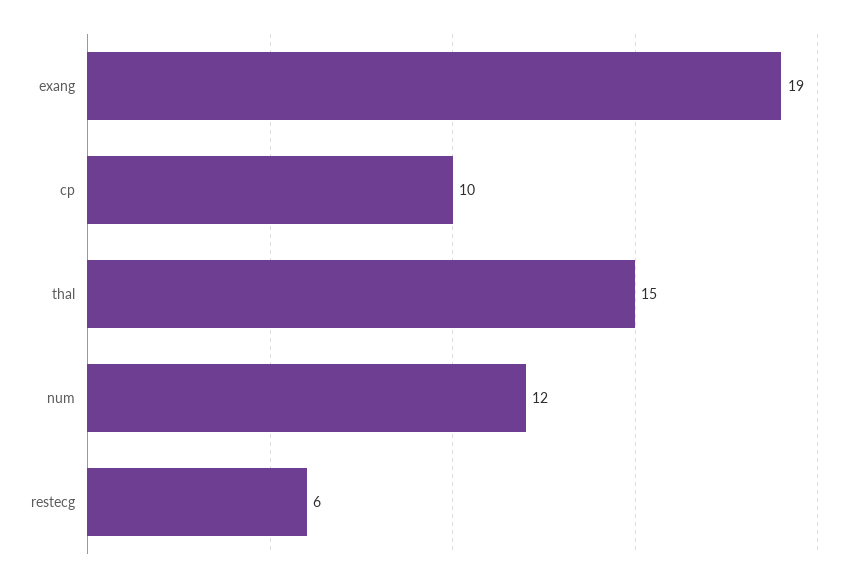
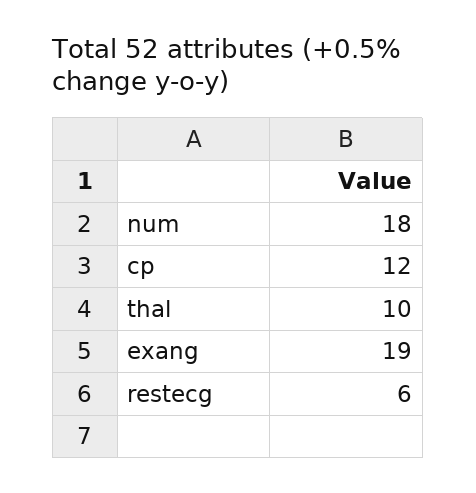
cp: 10 -> 12
thal: 15 -> 10
num: 12 -> 18

